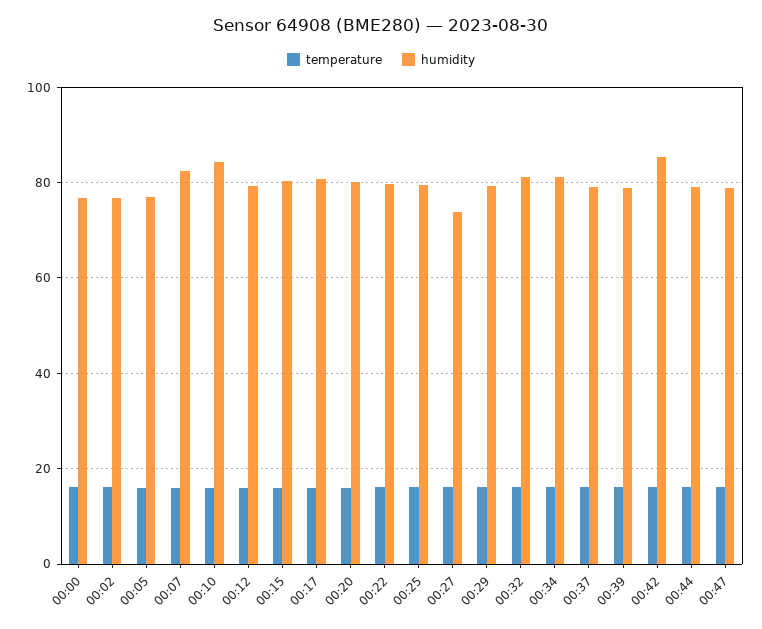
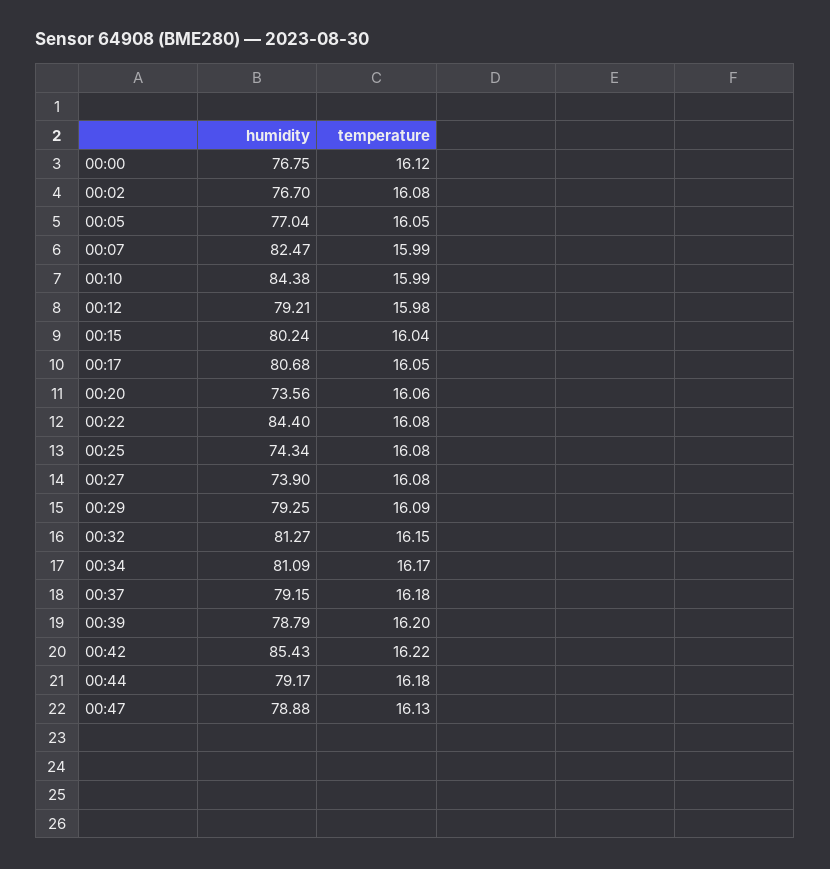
humidity, 00:20: 80 -> 73.56
humidity, 00:22: 80 -> 84.4
humidity, 00:25: 80 -> 74.34

